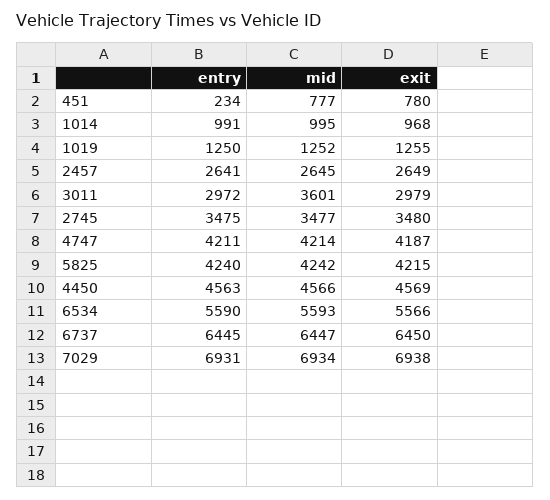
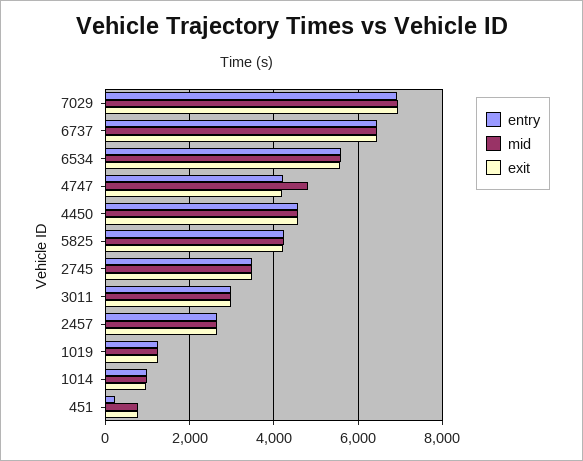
mid, 3011: 3601 -> 3000
mid, 4747: 4214 -> 4800

